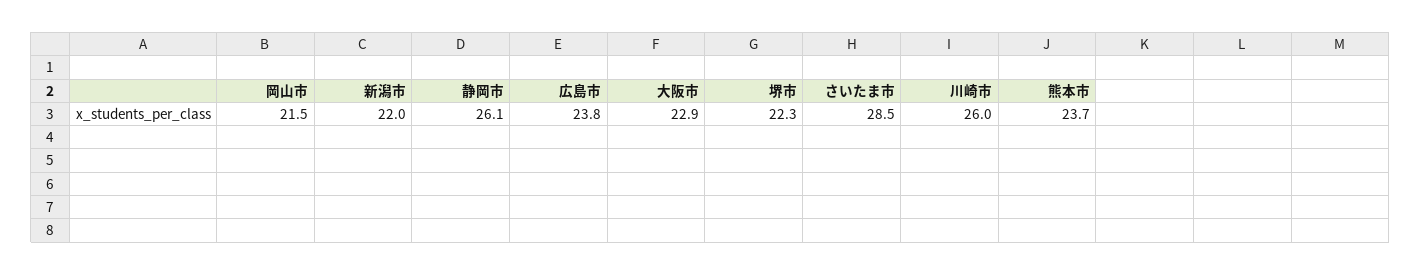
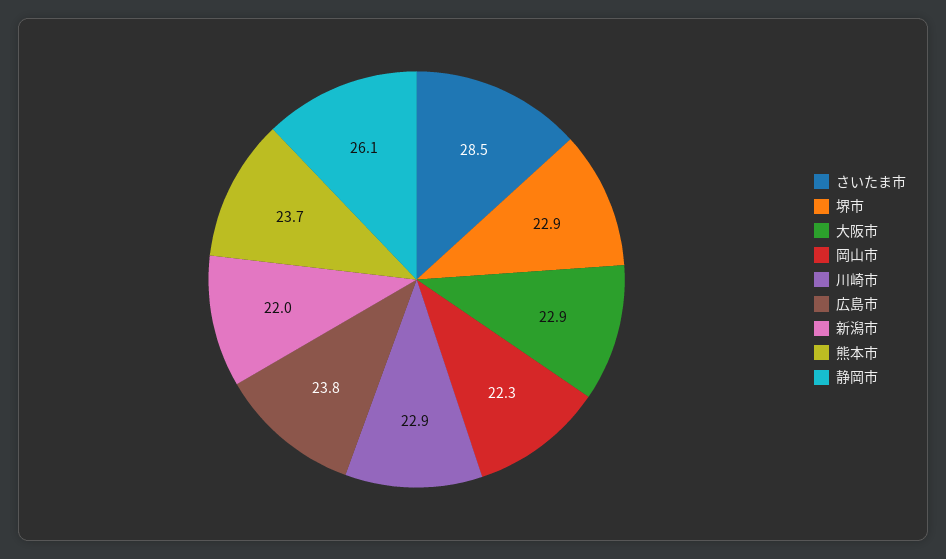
岡山市: 21.5 -> 22.3
堺市: 22.3 -> 22.9
川崎市: 26 -> 22.9

